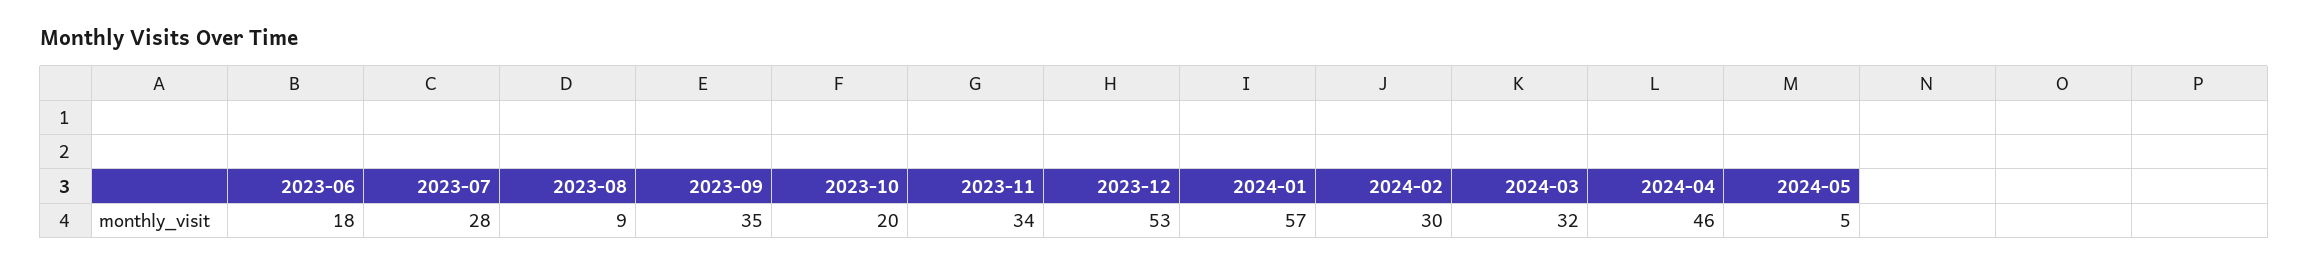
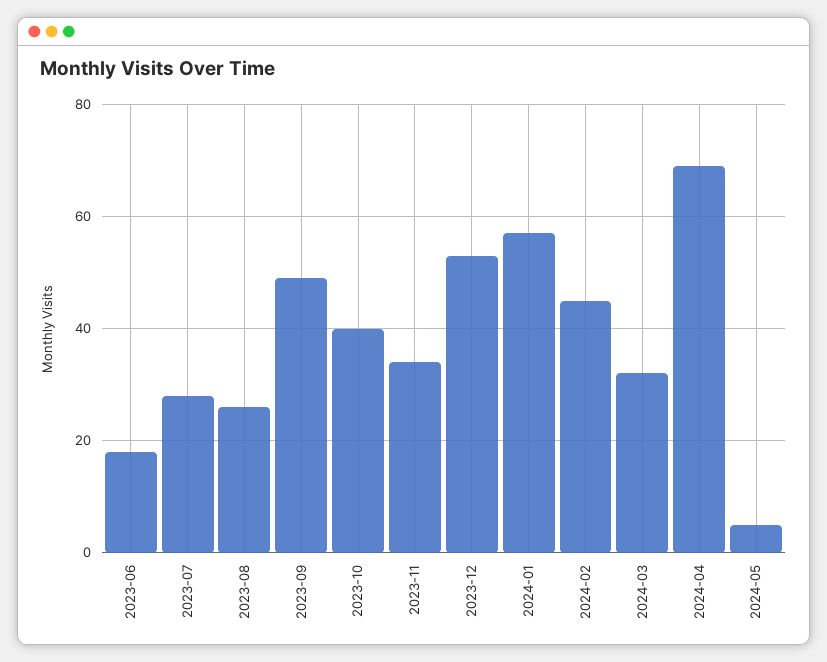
2023-08: 9 -> 25
2023-09: 35 -> 50
2023-10: 20 -> 40
2024-02: 30 -> 45
2024-04: 46 -> 70

